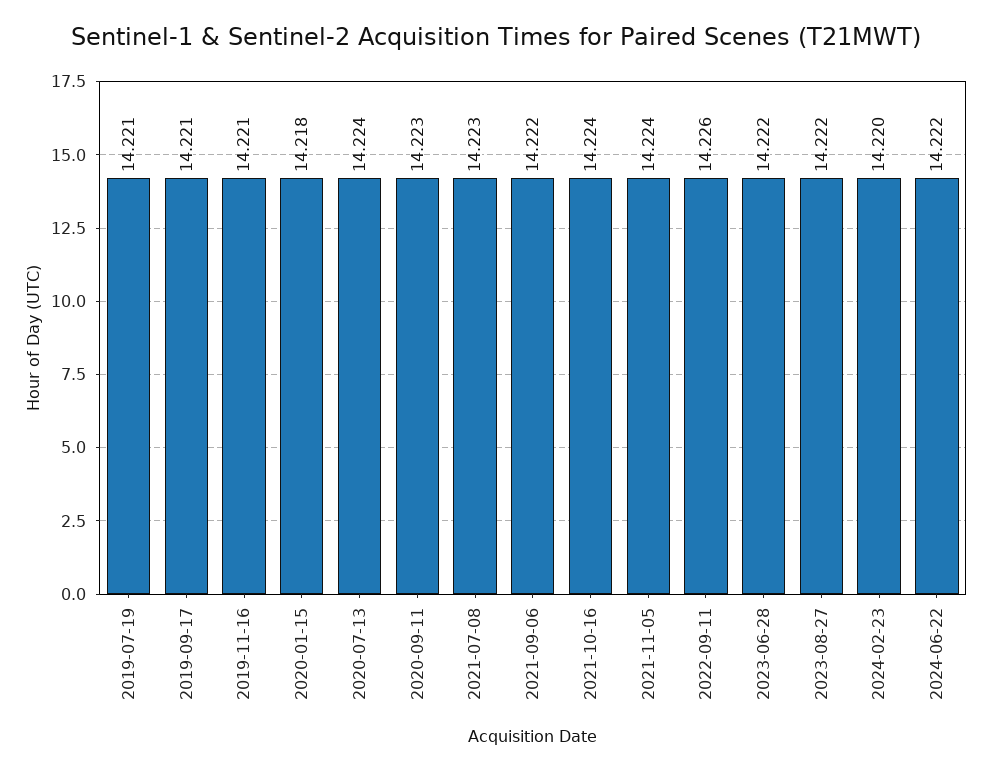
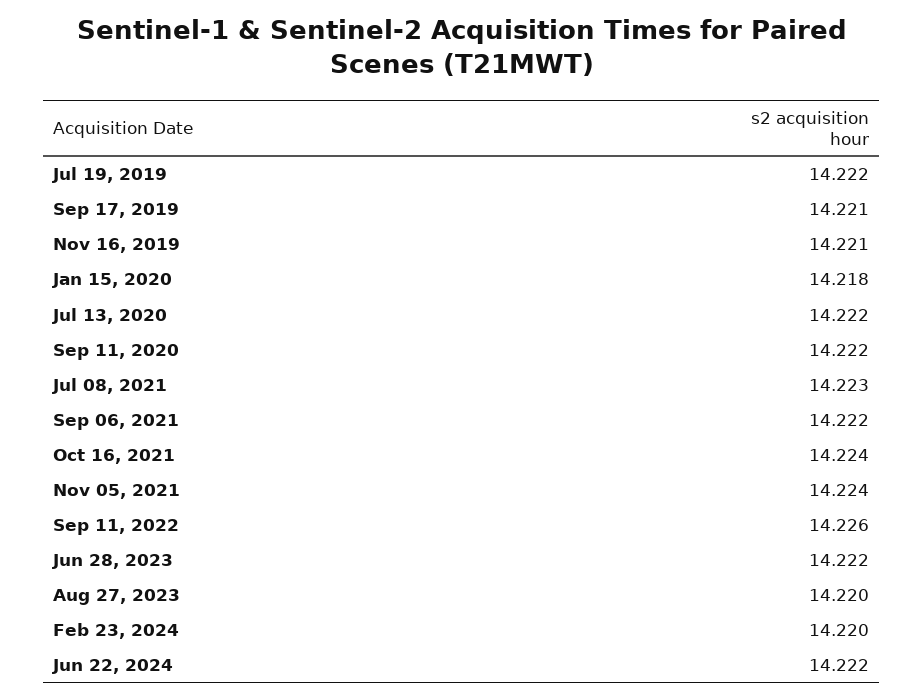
2019-07-19: 14.221 -> 14.222
2020-07-13: 14.224 -> 14.222
2020-09-11: 14.223 -> 14.222
2023-08-27: 14.222 -> 14.22

